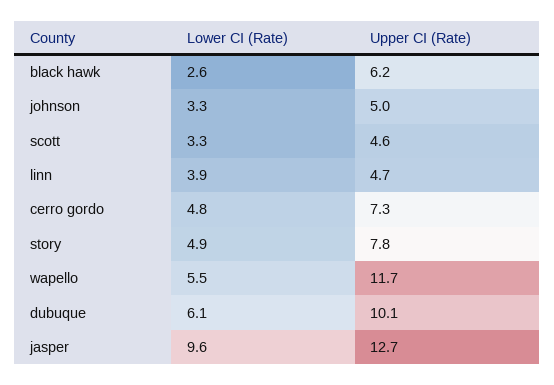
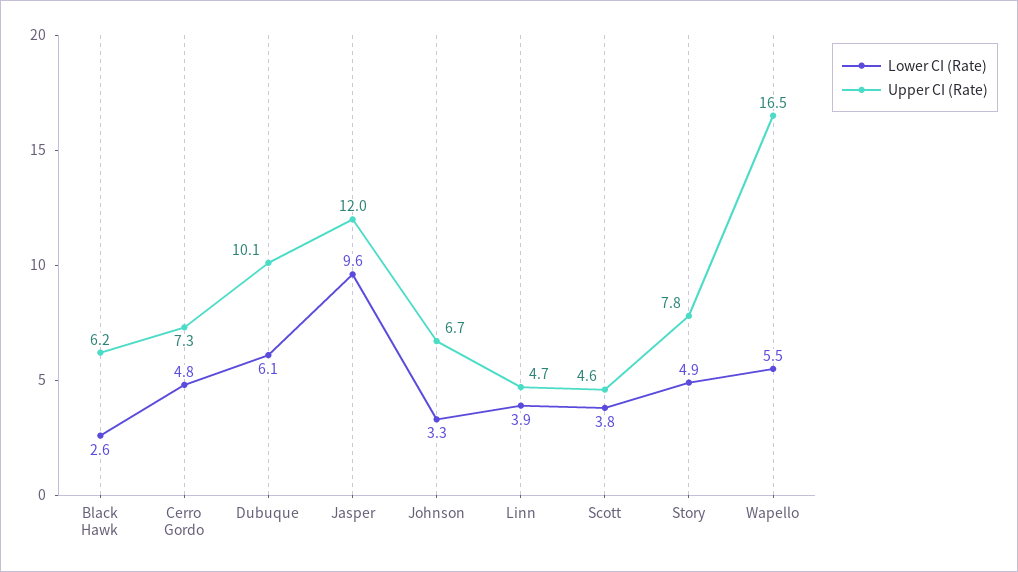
Upper CI (Rate), johnson: 5 -> 6.7
Lower CI (Rate), scott: 3.3 -> 3.8
Upper CI (Rate), wapello: 11.7 -> 16.5
Upper CI (Rate), jasper: 12.7 -> 12

